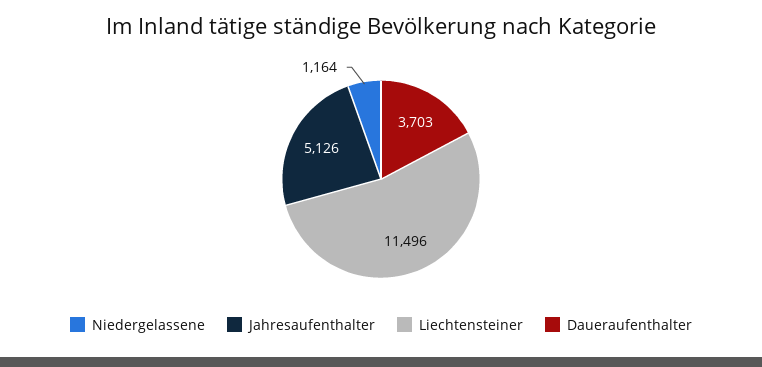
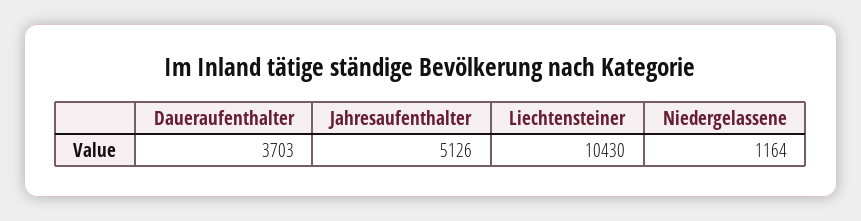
Liechtensteiner: 11496 -> 10430

